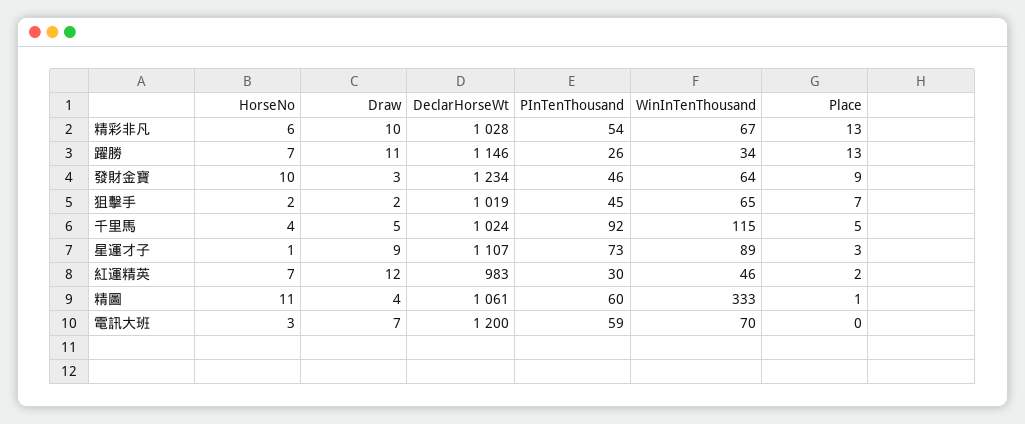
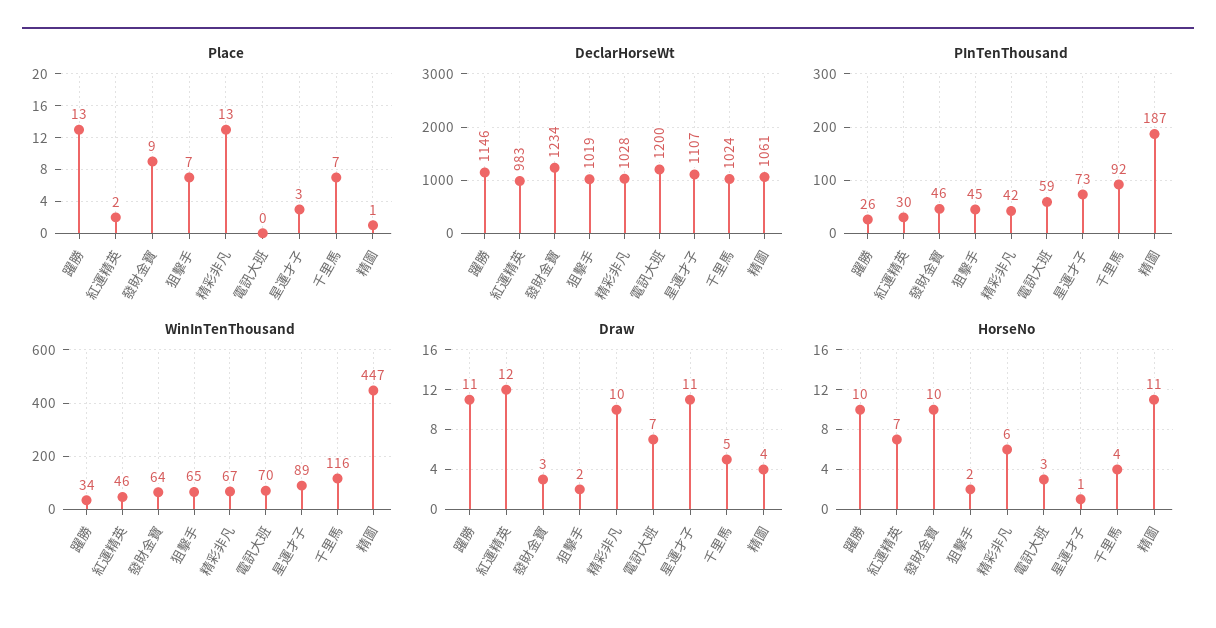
PInTenThousand, 精彩非凡: 54 -> 42
HorseNo, 躍勝: 7 -> 10
WinInTenThousand, 千里馬: 115 -> 116
Place, 千里馬: 5 -> 7
Draw, 星運才子: 9 -> 11
PInTenThousand, 精圖: 60 -> 187
WinInTenThousand, 精圖: 333 -> 447

